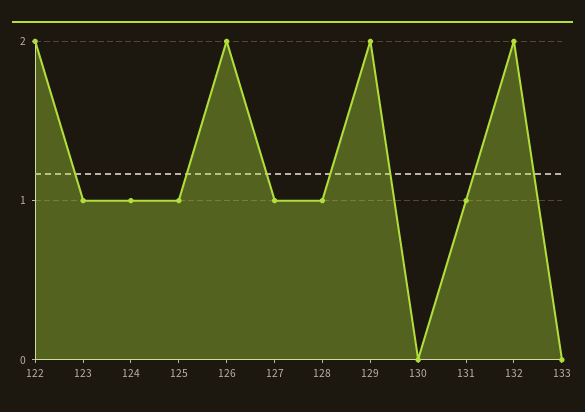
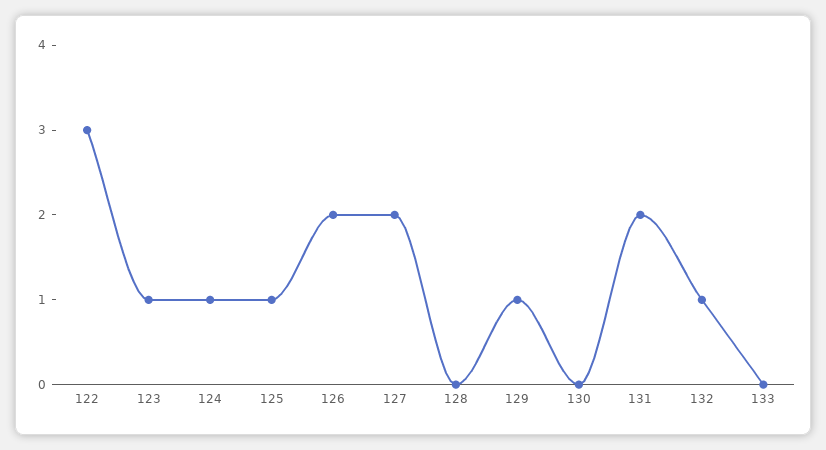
122: 2 -> 3
127: 1 -> 2
128: 1 -> 0
129: 2 -> 1
131: 1 -> 2
132: 2 -> 1

